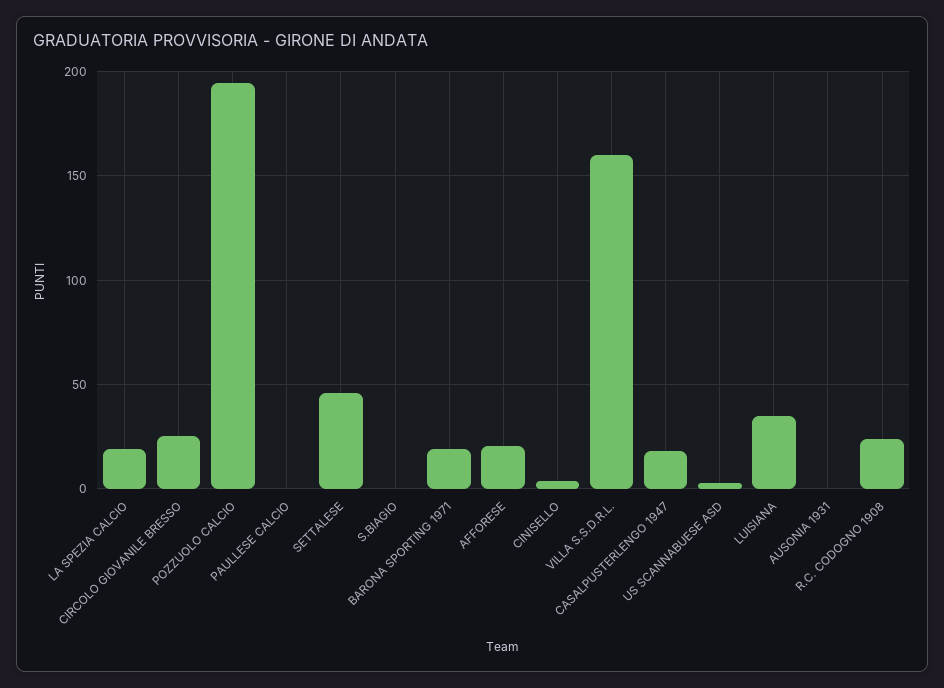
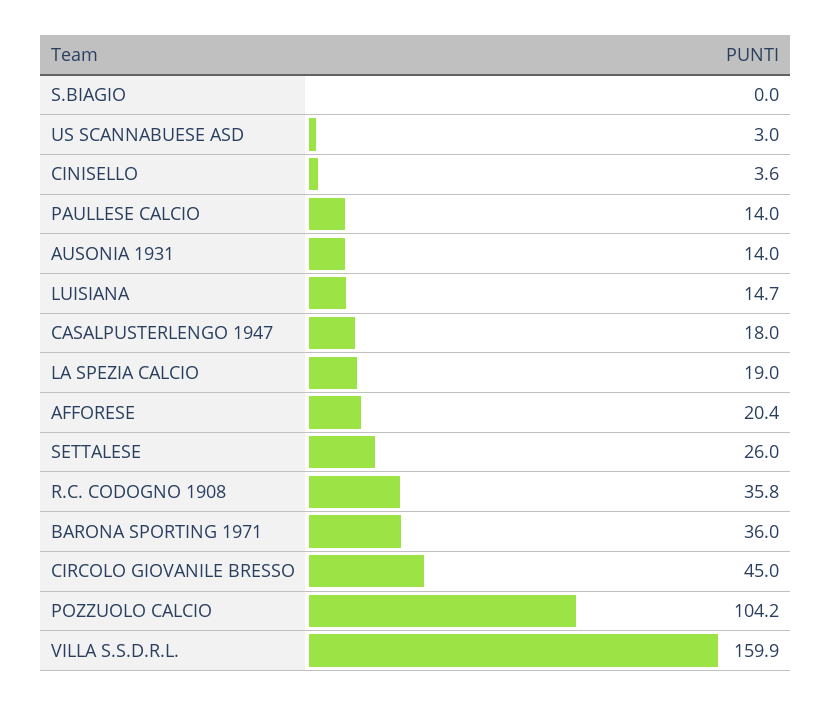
CIRCOLO GIOVANILE BRESSO: 25 -> 45
POZZUOLO CALCIO: 195 -> 104.2
PAULLESE CALCIO: 0 -> 14
SETTALESE: 45 -> 26
BARONA SPORTING 1971: 20 -> 36
LUISIANA: 35 -> 14.7
AUSONIA 1931: 0 -> 14
R.C. CODOGNO 1908: 25 -> 35.8

